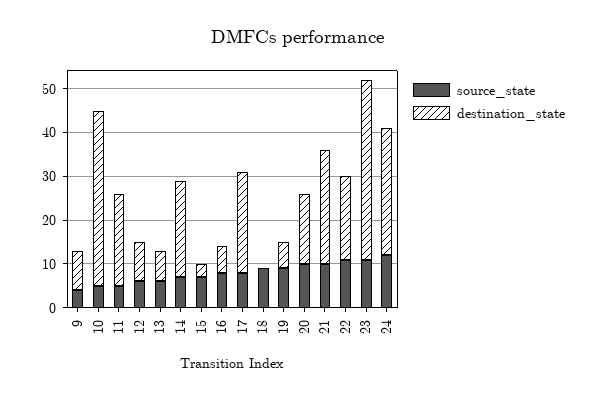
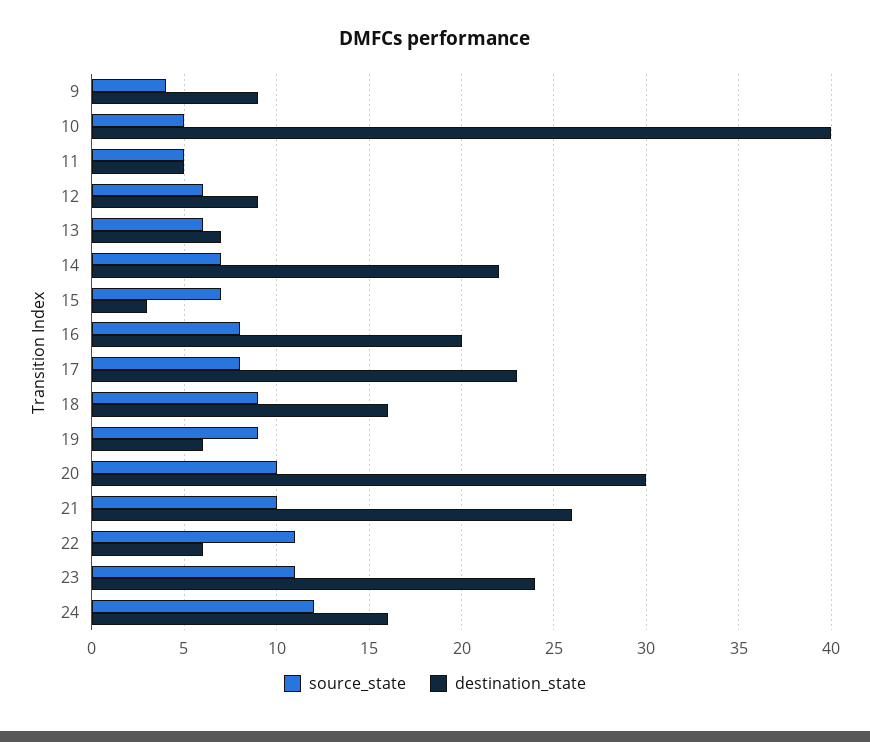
destination_state, 11: 20 -> 5
destination_state, 16: 5 -> 20
destination_state, 18: 0 -> 16
destination_state, 20: 15 -> 30
destination_state, 22: 20 -> 6
destination_state, 23: 40 -> 24
destination_state, 24: 30 -> 16

